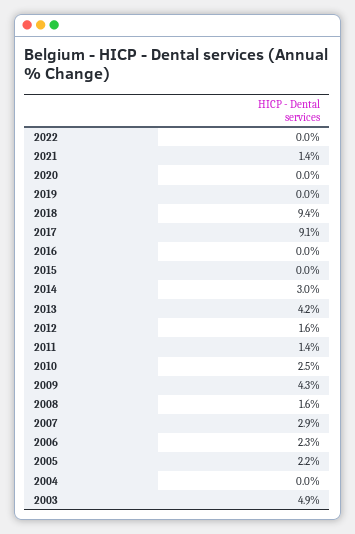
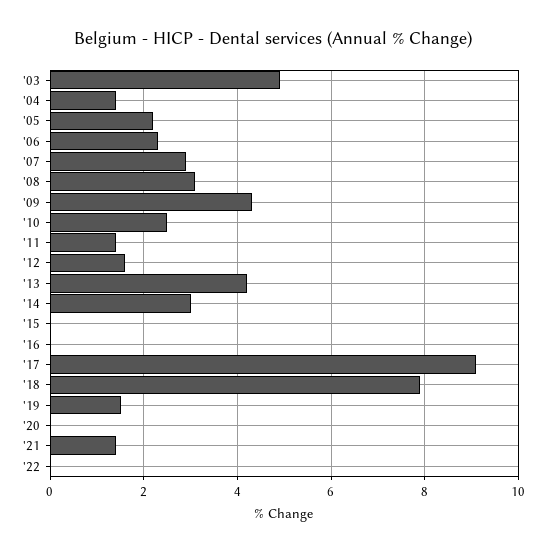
2019: 0 -> 1.5
2018: 9.4 -> 8
2008: 1.6 -> 3
2004: 0 -> 1.5

